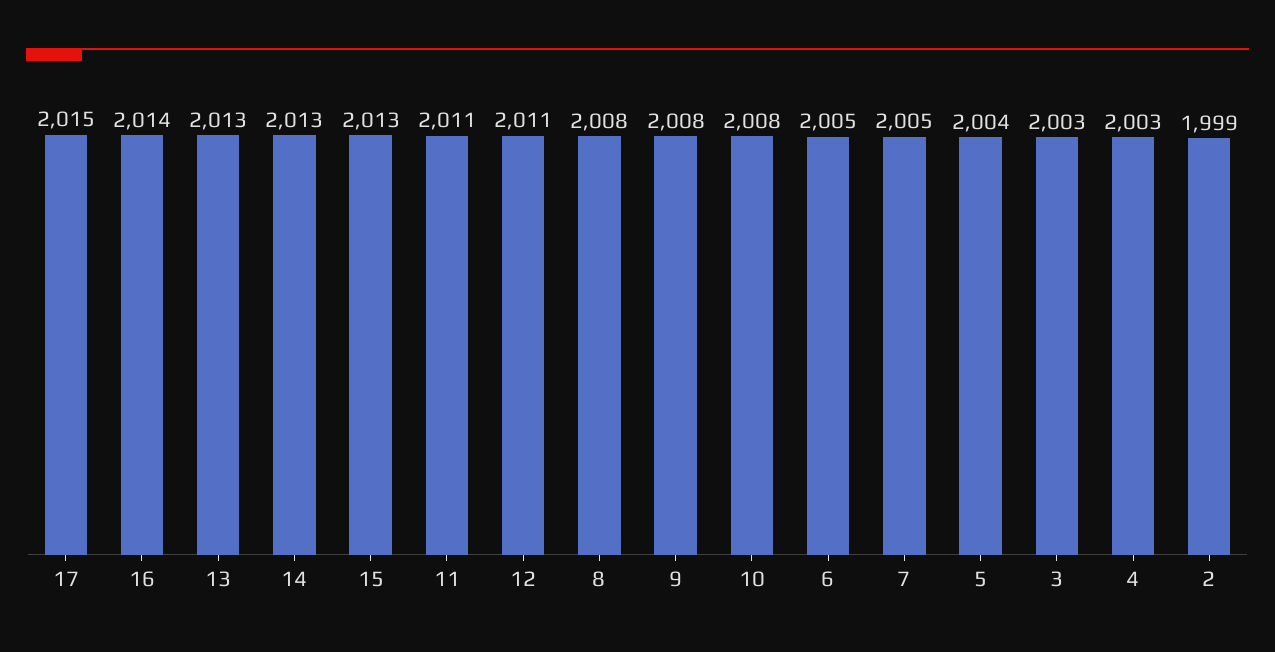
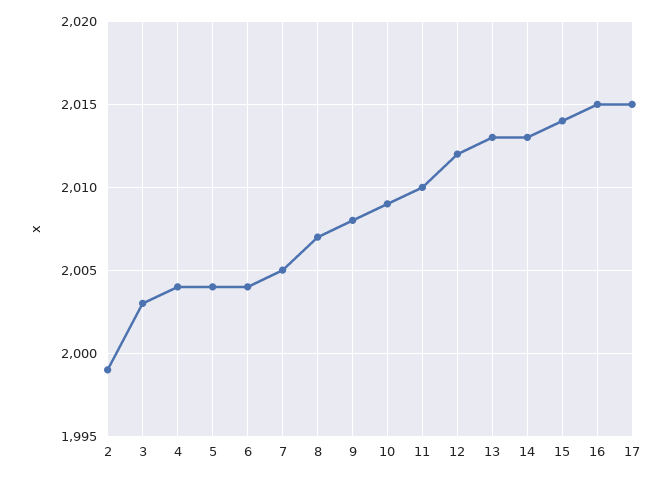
16: 2014 -> 2015
15: 2013 -> 2014
11: 2011 -> 2010
12: 2011 -> 2012
8: 2008 -> 2007
10: 2008 -> 2009
6: 2005 -> 2004
4: 2003 -> 2004

